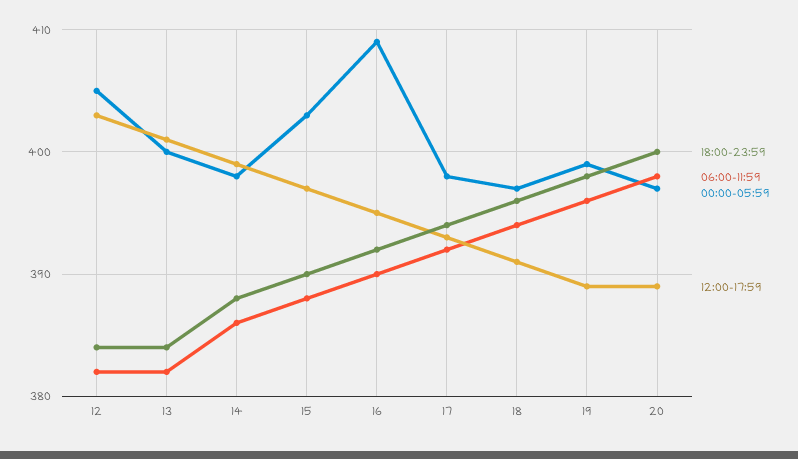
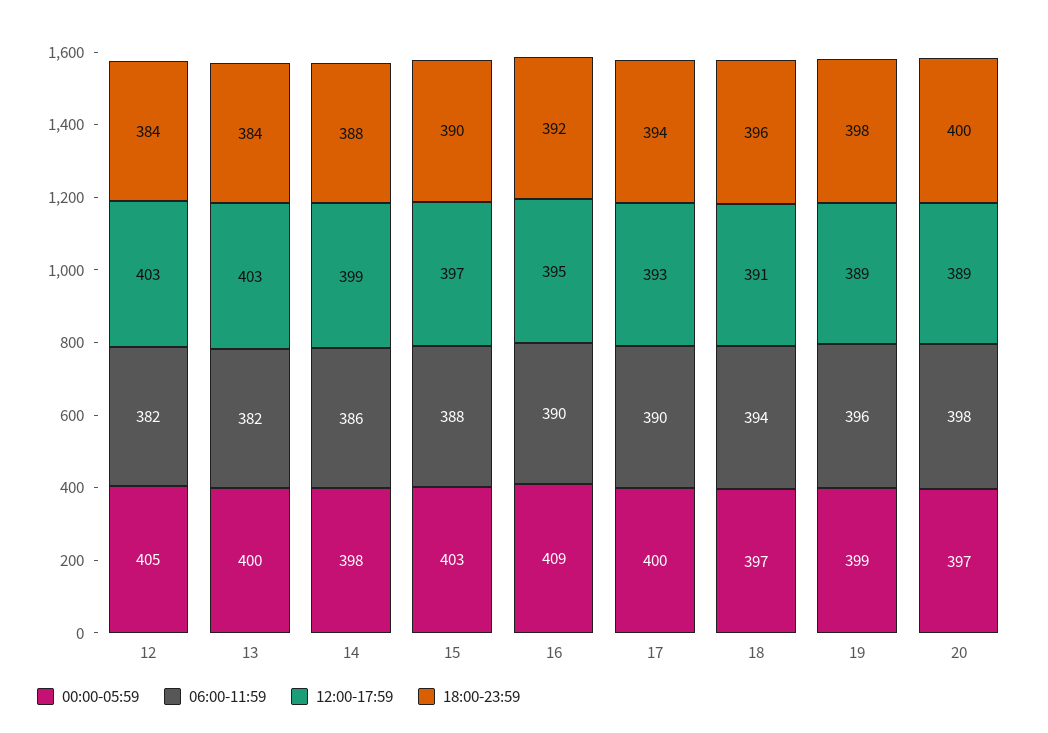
12:00-17:59, 13: 401 -> 403
06:00-11:59, 17: 392 -> 390
00:00-05:59, 17: 398 -> 400

